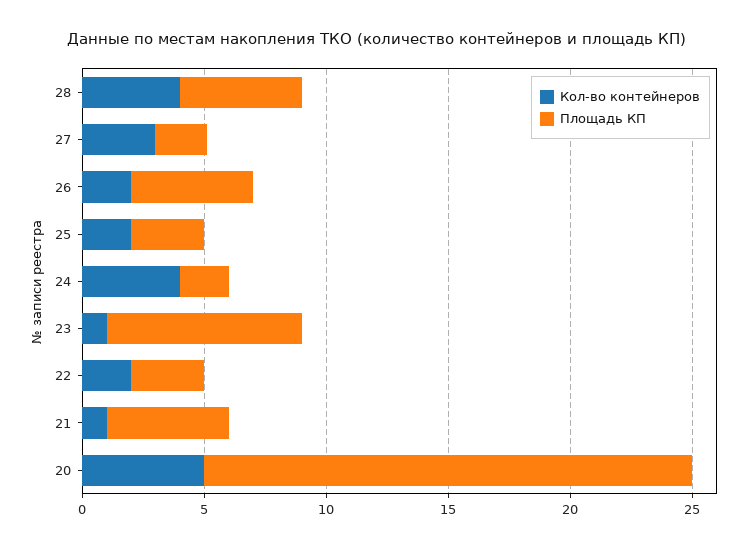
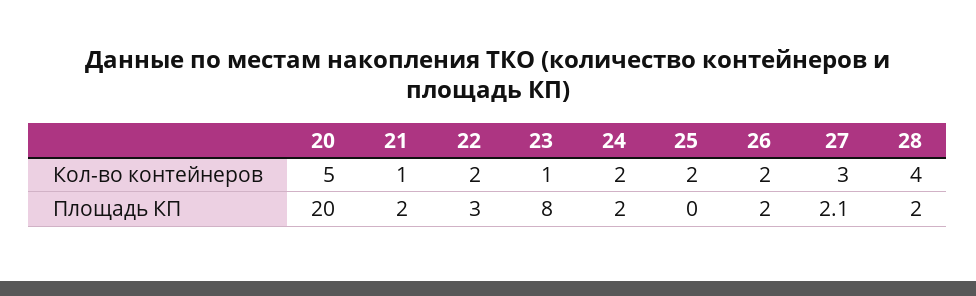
Площадь КП, 28: 5 -> 2
Площадь КП, 26: 5 -> 2
Площадь КП, 25: 3 -> 0
Кол-во контейнеров, 24: 4 -> 2
Площадь КП, 21: 5 -> 2

